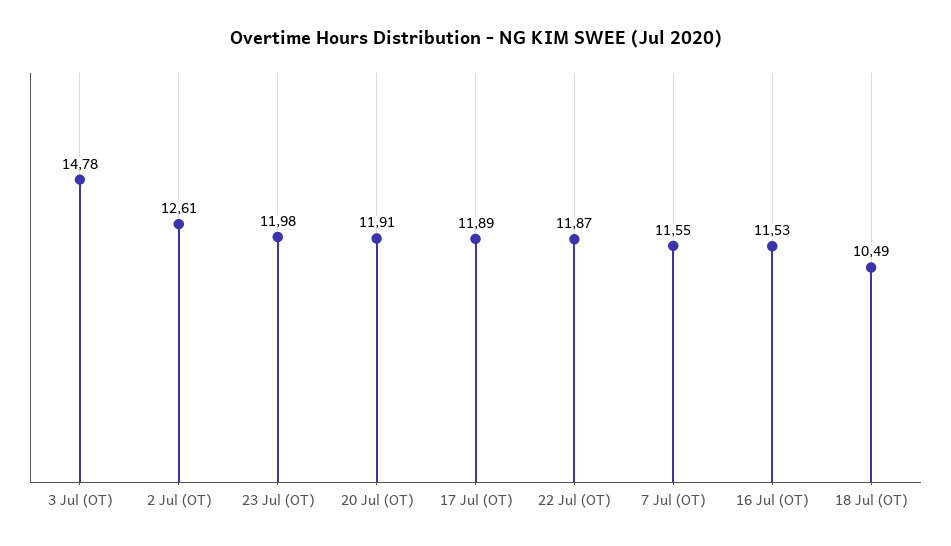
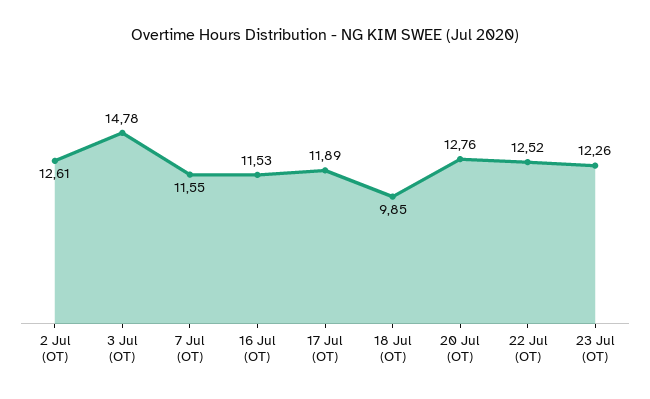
23 Jul (OT): 11.98 -> 12.26
20 Jul (OT): 11.91 -> 12.76
22 Jul (OT): 11.87 -> 12.52
18 Jul (OT): 10.49 -> 9.85

